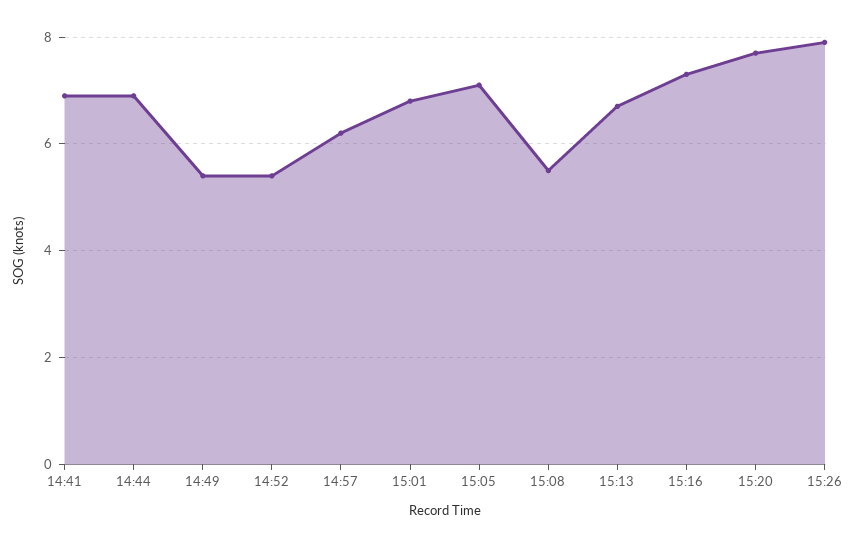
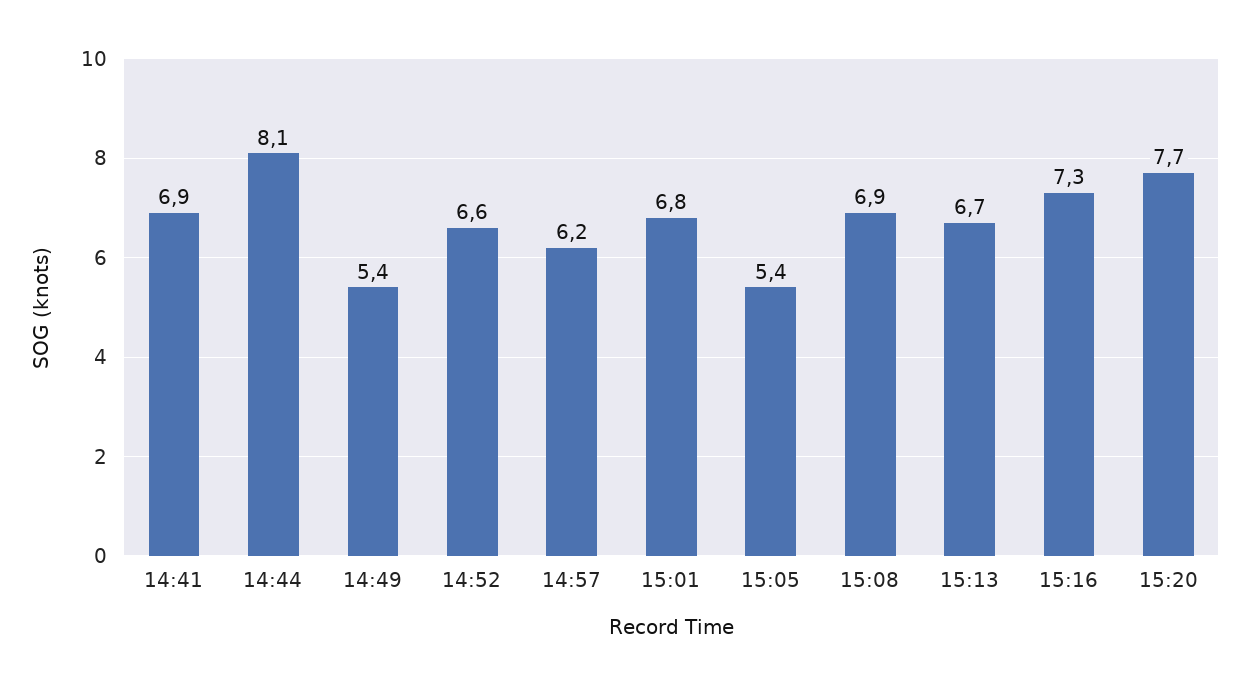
14:44: 7 -> 8.1
14:52: 5.5 -> 6.6
15:05: 7 -> 5.4
15:08: 5.5 -> 6.9
15:26: 8 -> none

